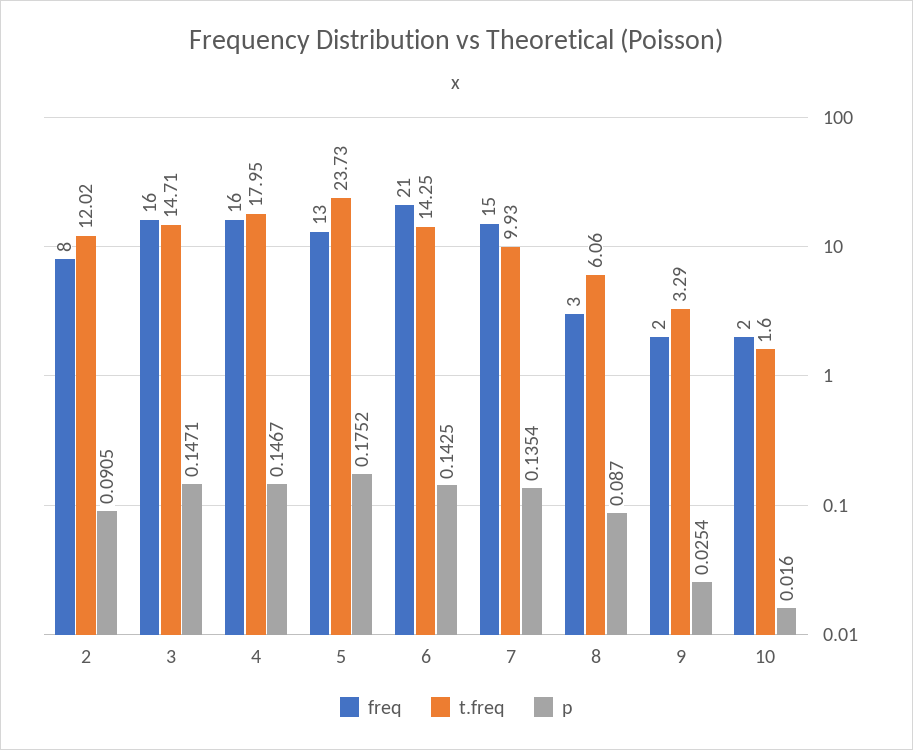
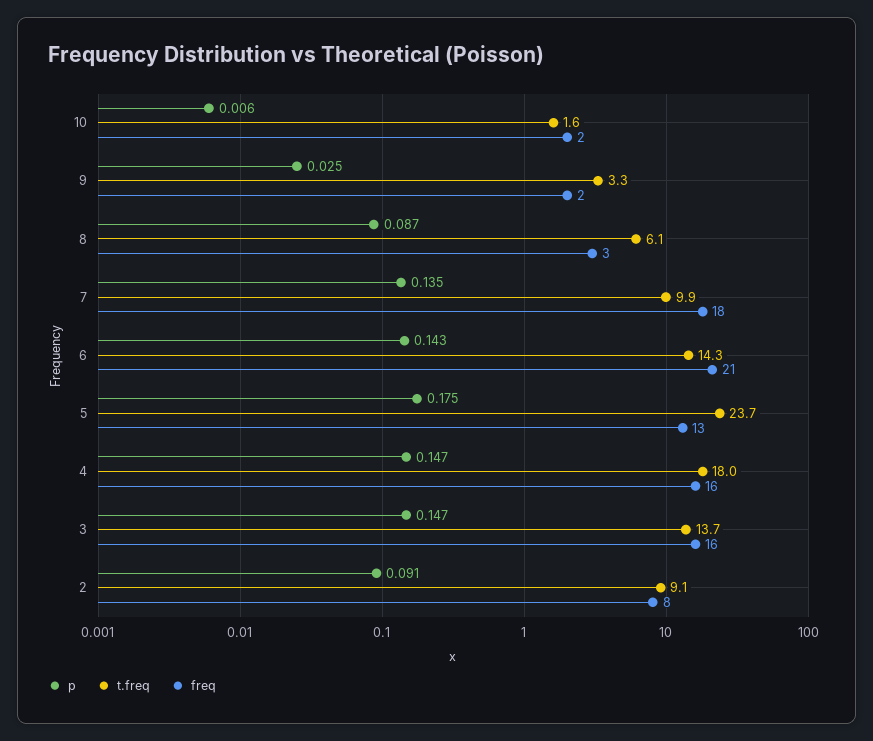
t.freq, 2: 12.02 -> 9.1
t.freq, 3: 14.71 -> 13.7
freq, 7: 15 -> 18
p, 10: 0.016 -> 0.006

